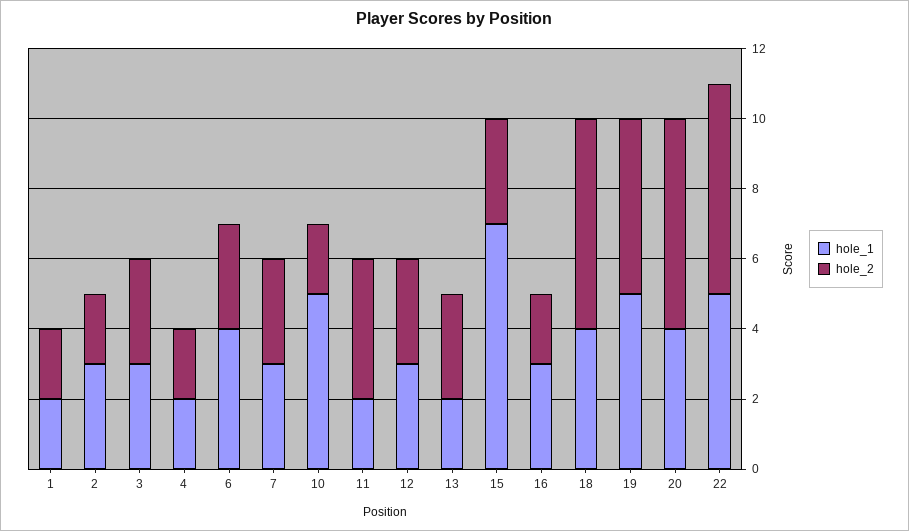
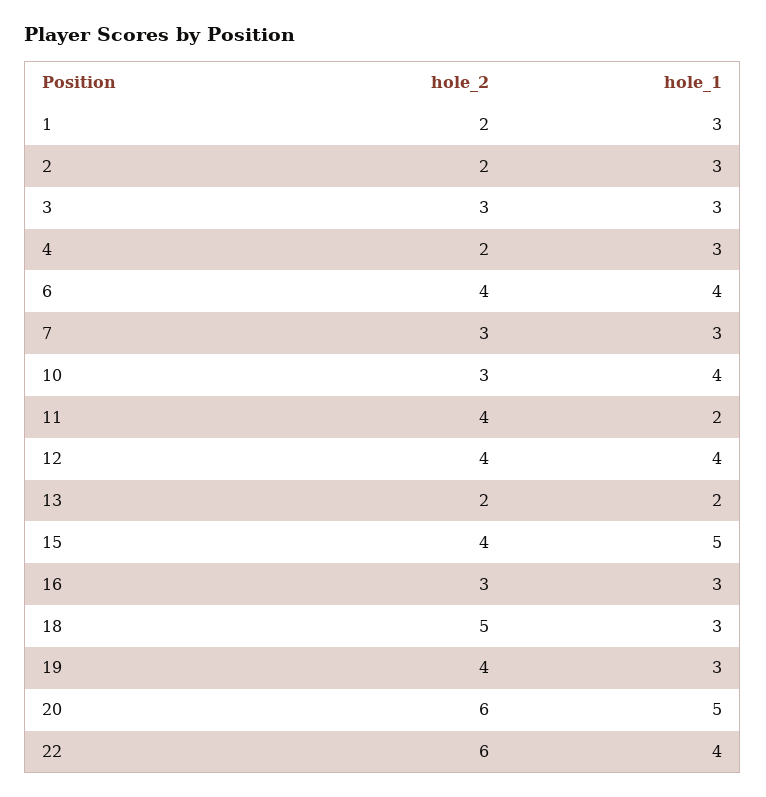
hole_1, 1: 2 -> 3
hole_1, 4: 2 -> 3
hole_2, 6: 3 -> 4
hole_1, 10: 5 -> 4
hole_2, 10: 2 -> 3
hole_1, 12: 3 -> 4
hole_2, 12: 3 -> 4
hole_2, 13: 3 -> 2
hole_1, 15: 7 -> 5
hole_2, 15: 3 -> 4
hole_2, 16: 2 -> 3
hole_1, 18: 4 -> 3
hole_2, 18: 6 -> 5
hole_1, 19: 5 -> 3
hole_2, 19: 5 -> 4
hole_1, 20: 4 -> 5
hole_1, 22: 5 -> 4

